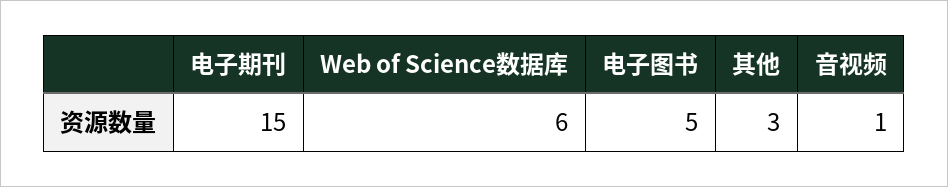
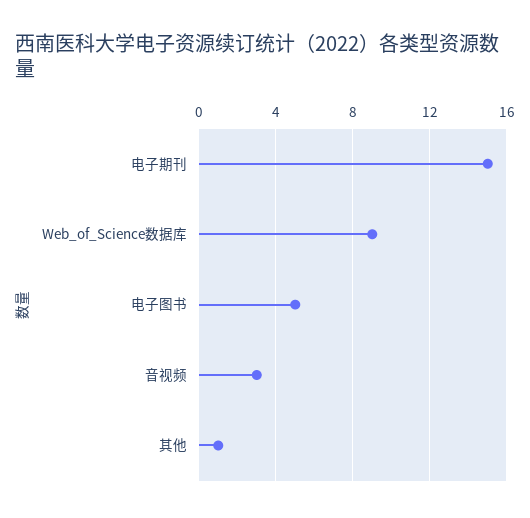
Web of Science数据库: 6 -> 9
其他: 3 -> 1
音视频: 1 -> 3

